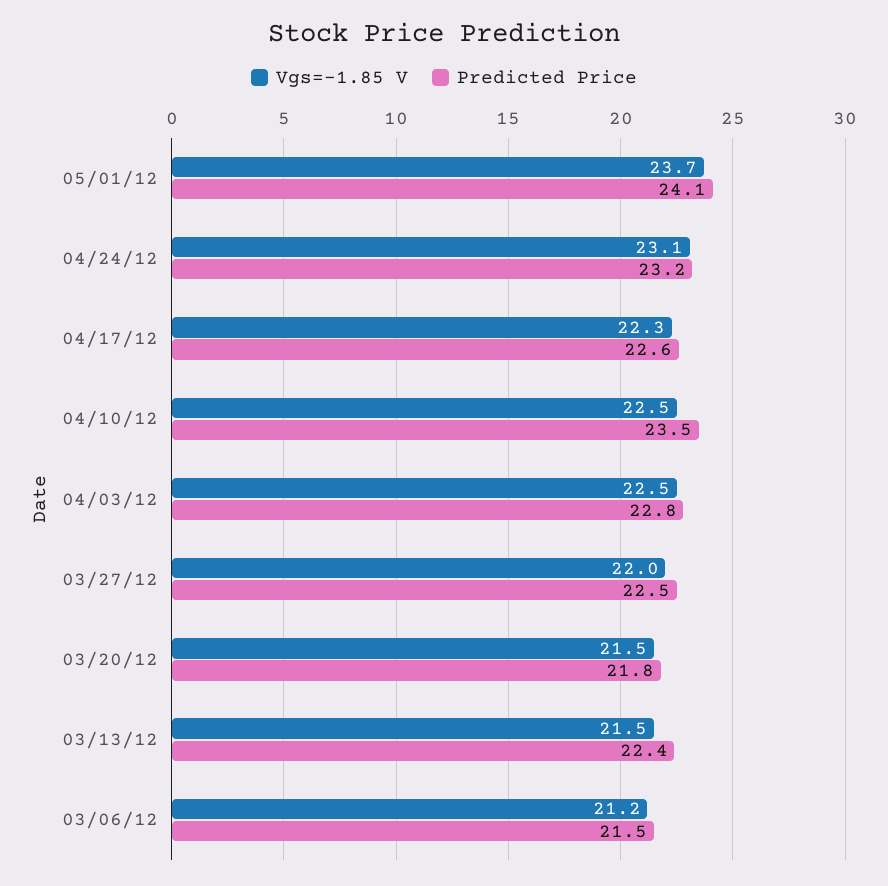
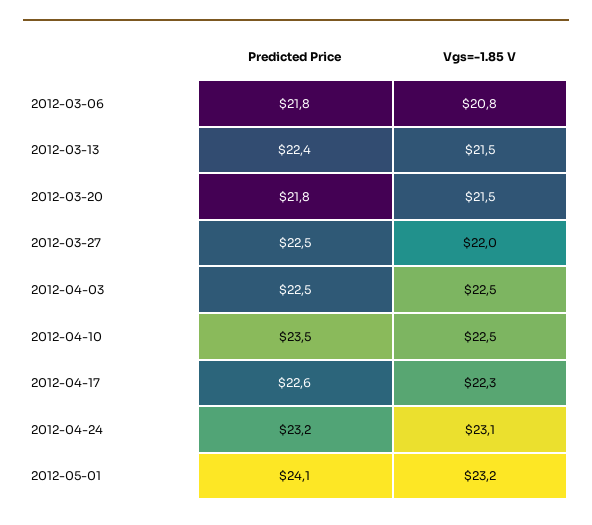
Vgs=-1.85 V, 05/01/12: 23.7 -> 23.2
Predicted Price, 04/03/12: 22.8 -> 22.5
Vgs=-1.85 V, 03/06/12: 21.2 -> 20.8
Predicted Price, 03/06/12: 21.5 -> 21.8

